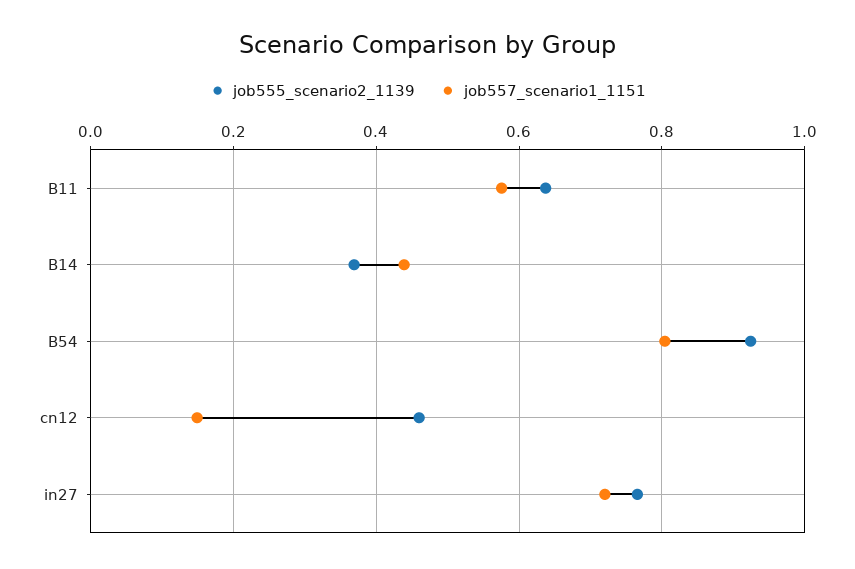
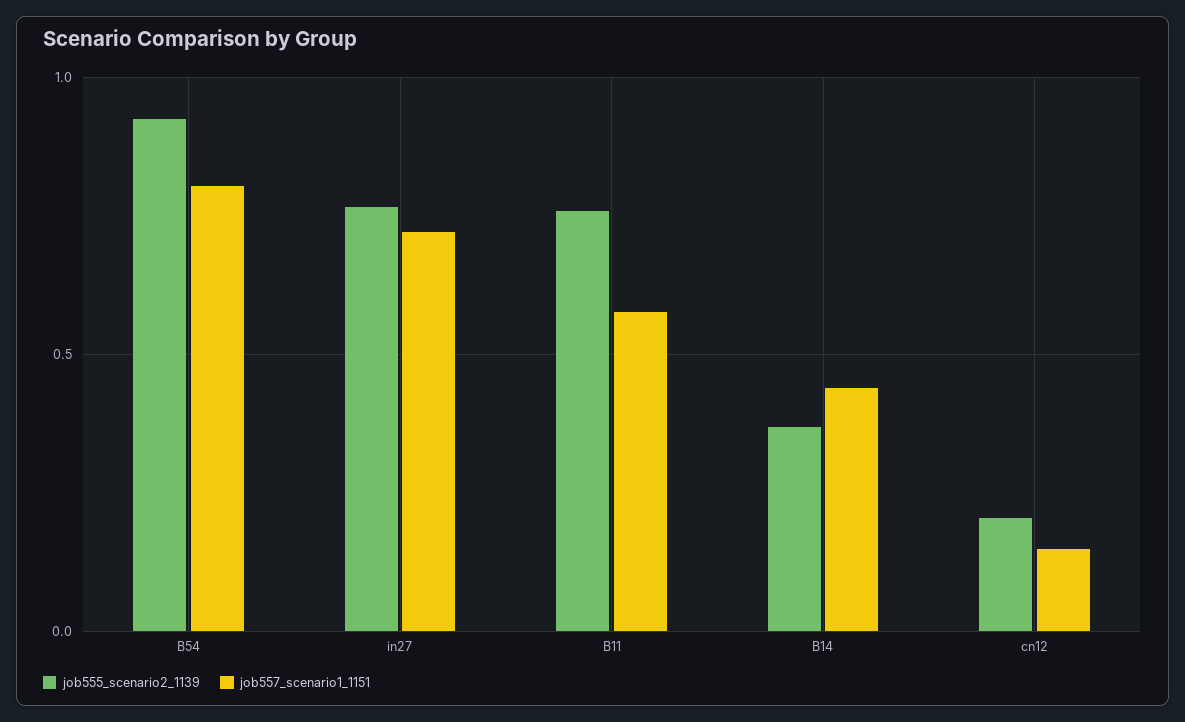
job555_scenario2_1139, B11: 0.64 -> 0.75
job555_scenario2_1139, cn12: 0.46 -> 0.2

